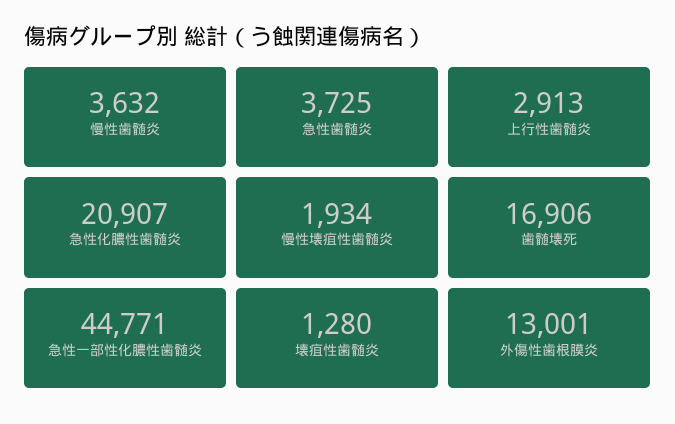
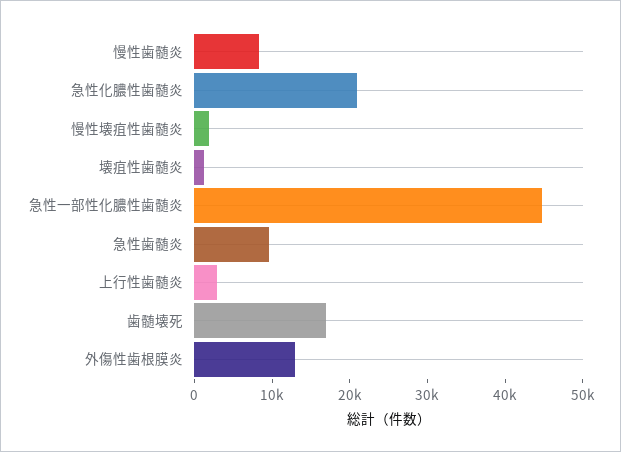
慢性歯髄炎: 3632 -> 8000
急性歯髄炎: 3725 -> 10000

